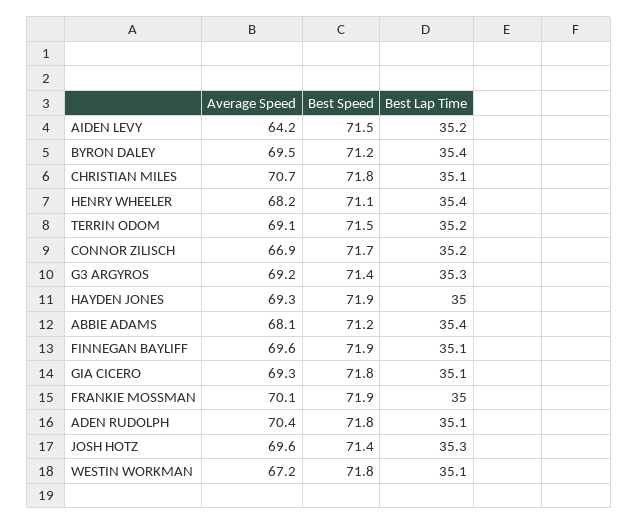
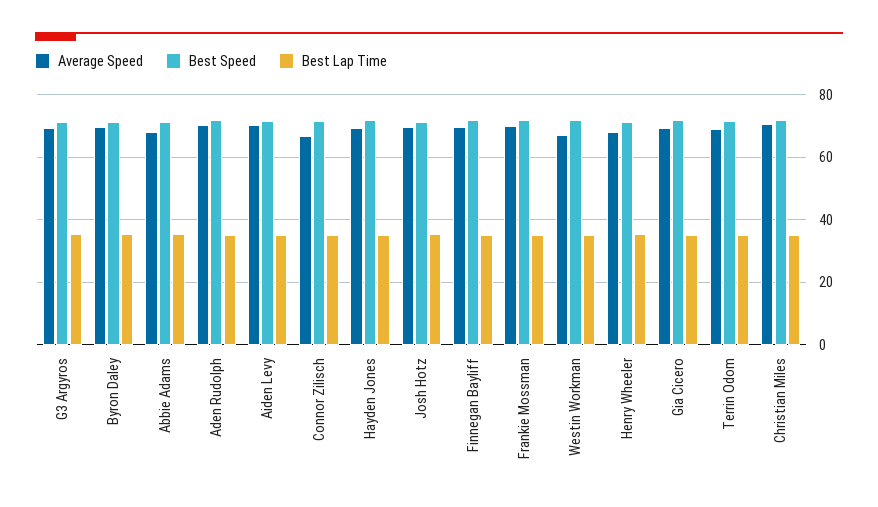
Average Speed, AIDEN LEVY: 64.2 -> 70

